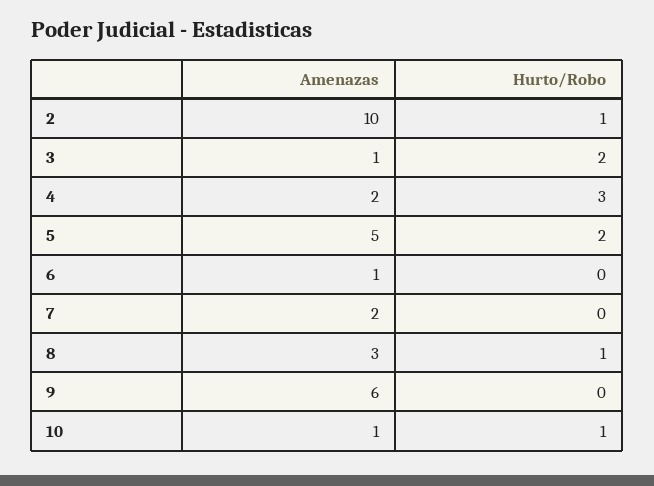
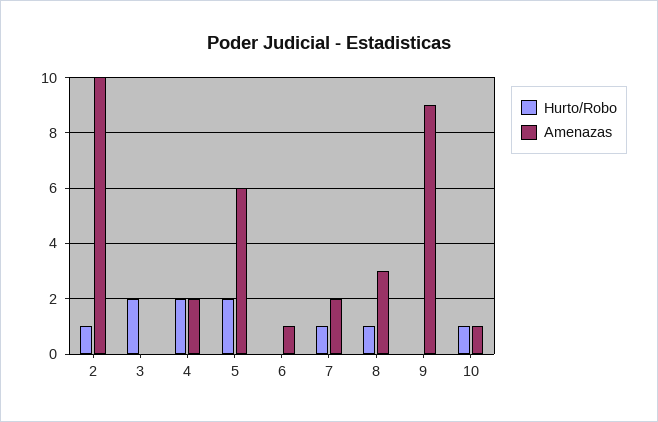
Amenazas, 3: 1 -> 0
Hurto/Robo, 4: 3 -> 2
Amenazas, 5: 5 -> 6
Hurto/Robo, 7: 0 -> 1
Amenazas, 9: 6 -> 9

